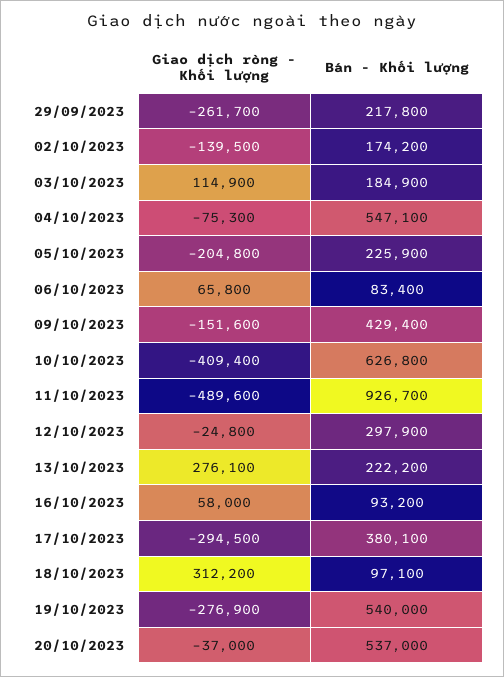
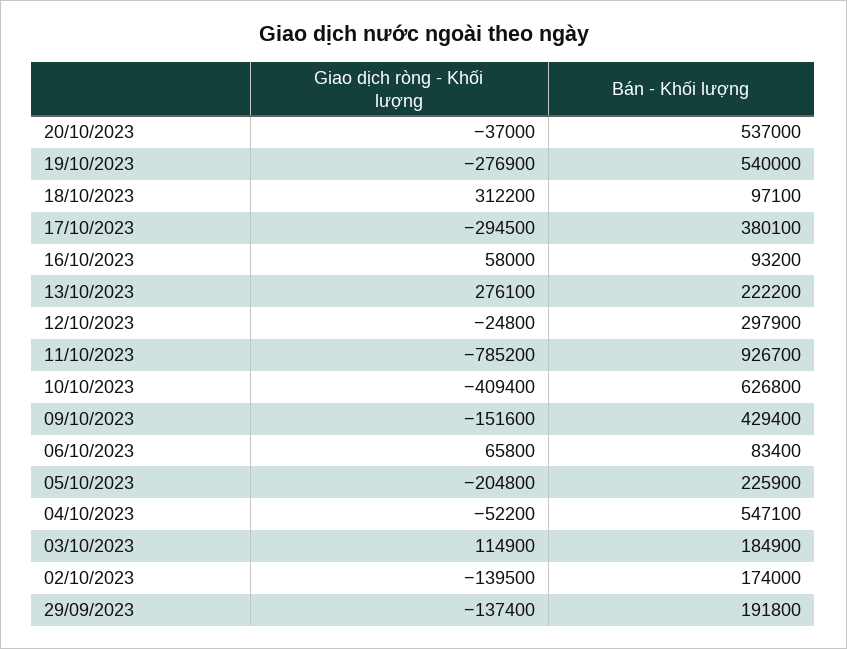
Giao dịch ròng - Khối lượng, 29/09/2023: -261700 -> -137400
Bán - Khối lượng, 29/09/2023: 217800 -> 191800
Bán - Khối lượng, 02/10/2023: 174200 -> 174000
Giao dịch ròng - Khối lượng, 04/10/2023: -75300 -> -52200
Giao dịch ròng - Khối lượng, 11/10/2023: -489600 -> -785200

